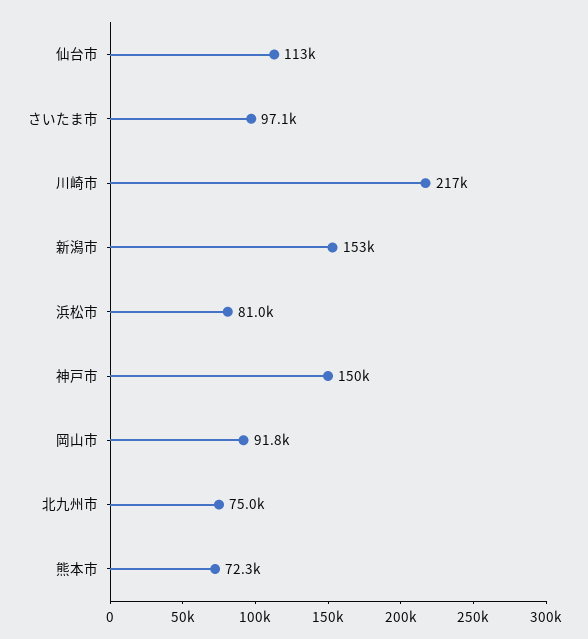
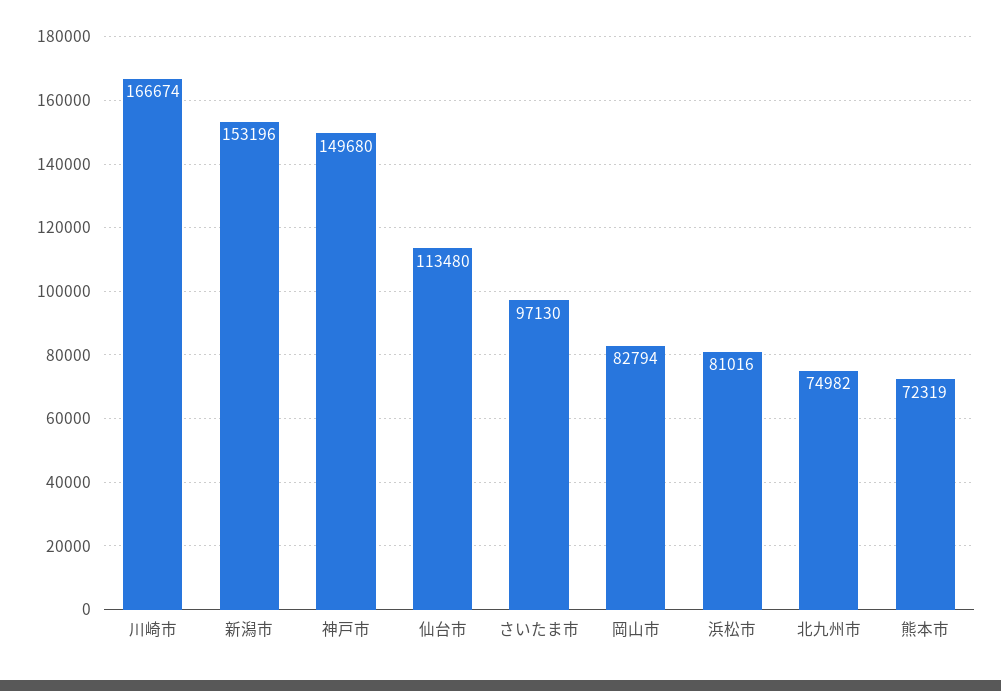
川崎市: 217000 -> 166674
岡山市: 91800 -> 82794

